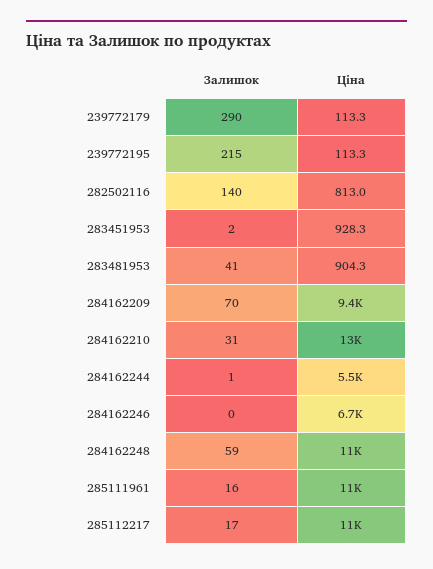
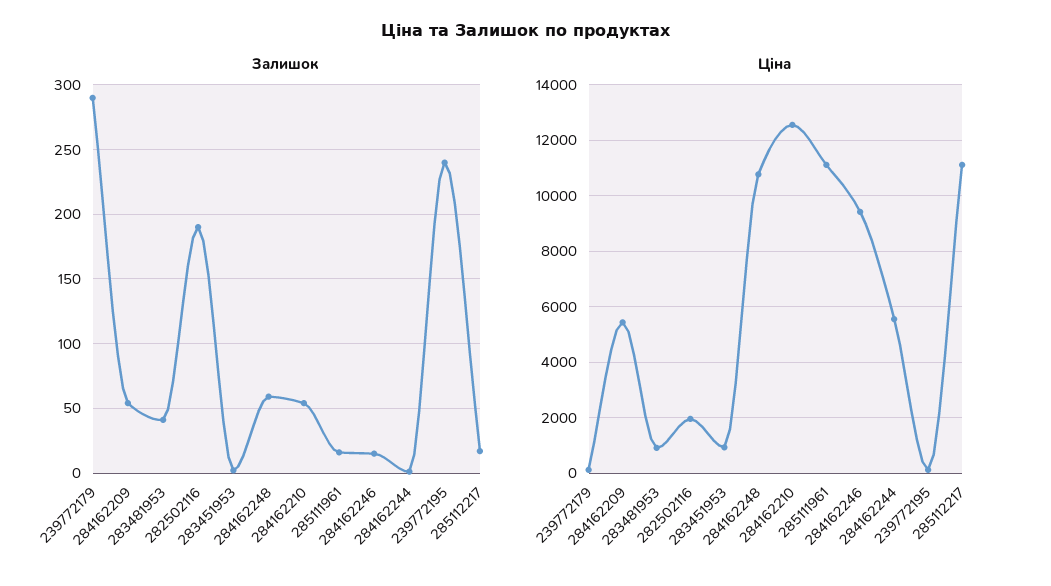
Залишок, 239772195: 215 -> 240
Залишок, 282502116: 140 -> 190
Ціна, 282502116: 813 -> 2000
Залишок, 284162209: 70 -> 55
Ціна, 284162209: 9400 -> 5500
Залишок, 284162210: 31 -> 55
Залишок, 284162246: 0 -> 15
Ціна, 284162246: 6700 -> 9500

